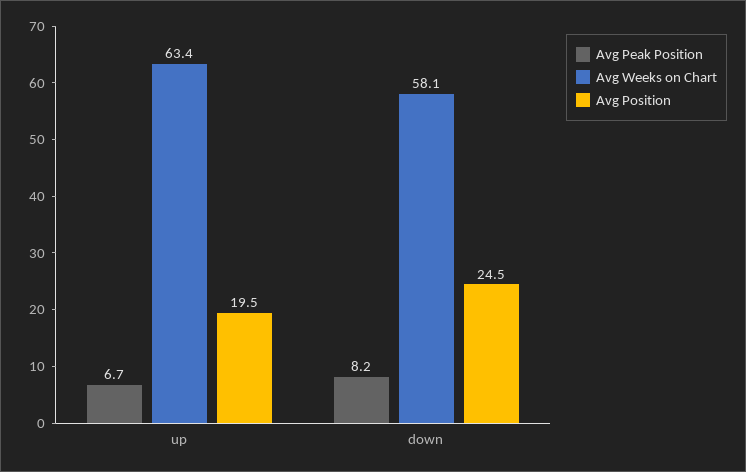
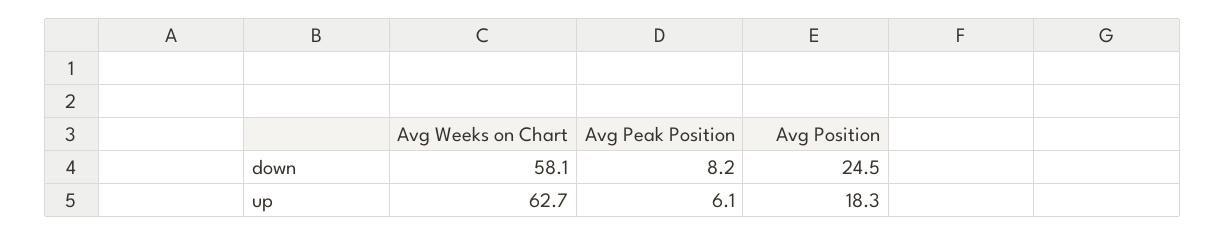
Avg Peak Position, up: 6.7 -> 6.1
Avg Weeks on Chart, up: 63.4 -> 62.7
Avg Position, up: 19.5 -> 18.3

